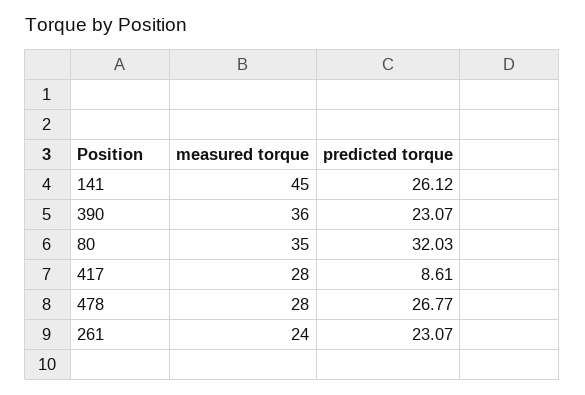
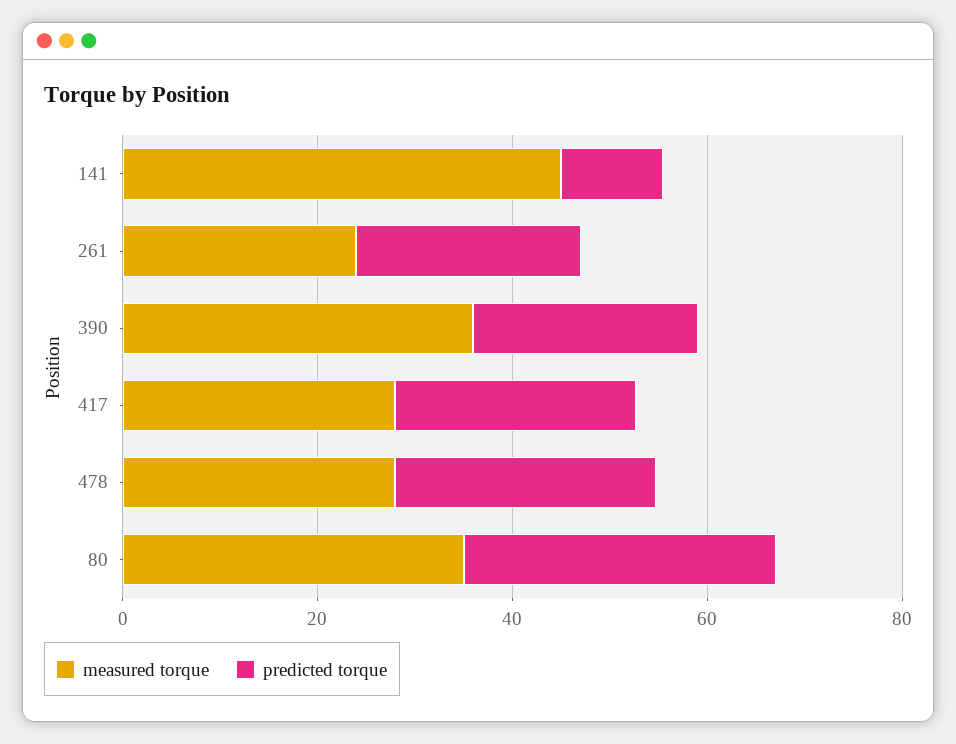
predicted torque, 141: 26.12 -> 10
predicted torque, 417: 8.61 -> 25

